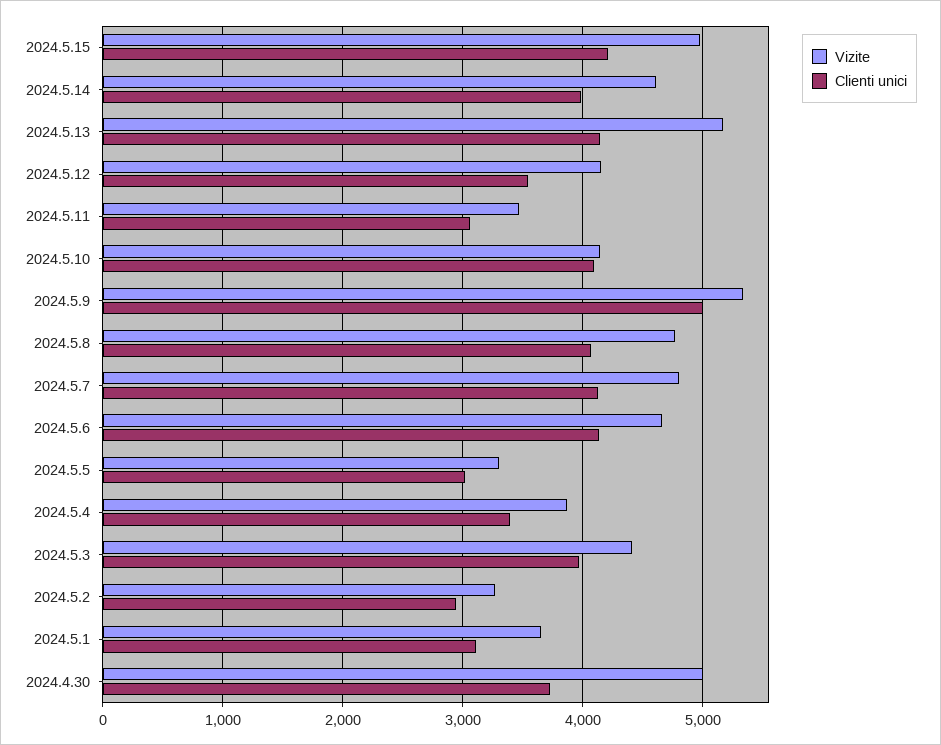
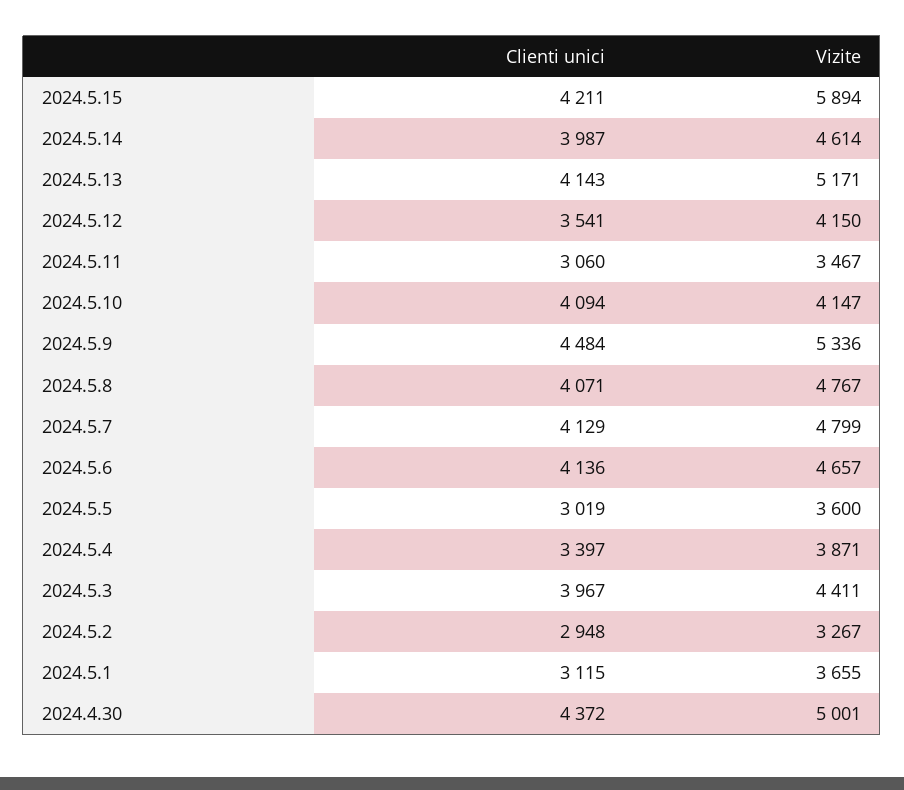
Vizite, 2024.5.15: 5000 -> 5894
Clienti unici, 2024.5.9: 5000 -> 4484
Vizite, 2024.5.5: 3300 -> 3600
Clienti unici, 2024.4.30: 3700 -> 4372

